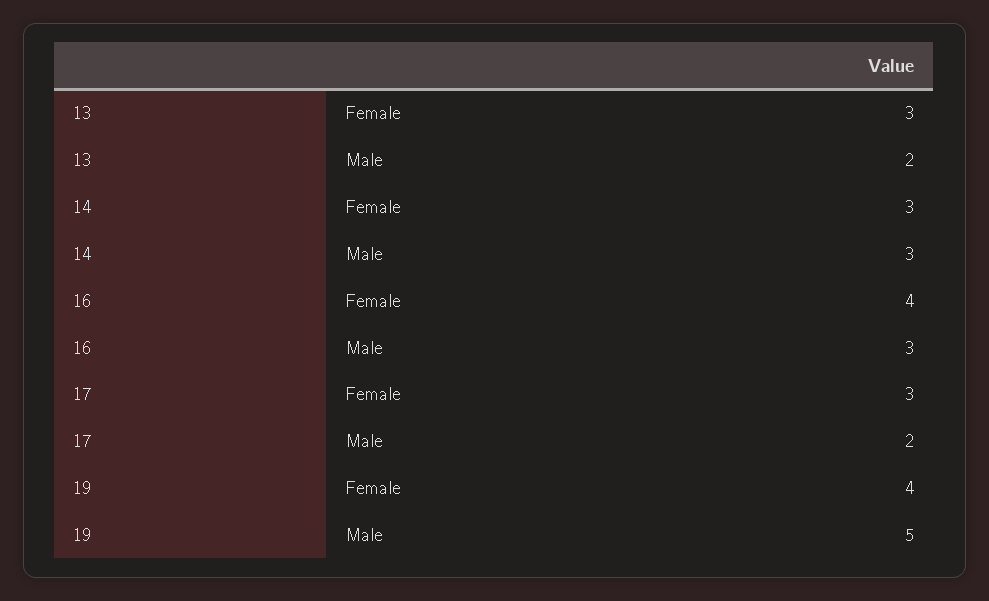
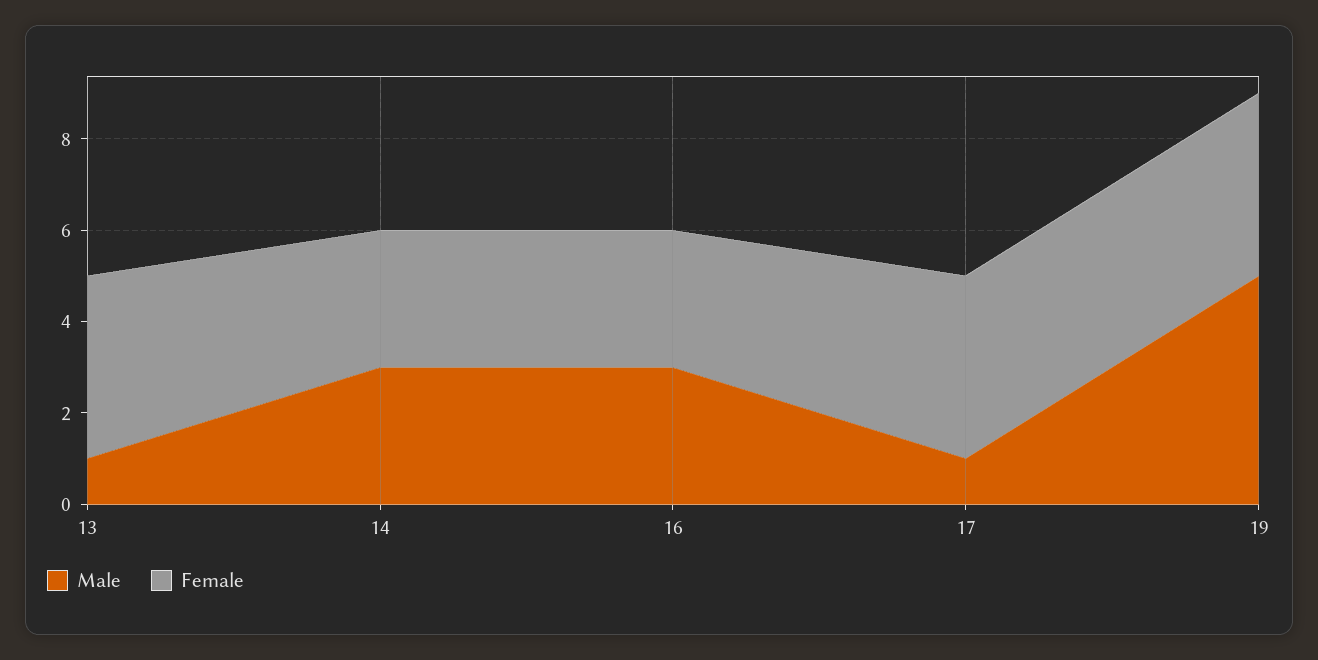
Female, 13: 3 -> 4
Male, 13: 2 -> 1
Female, 16: 4 -> 3
Female, 17: 3 -> 4
Male, 17: 2 -> 1

